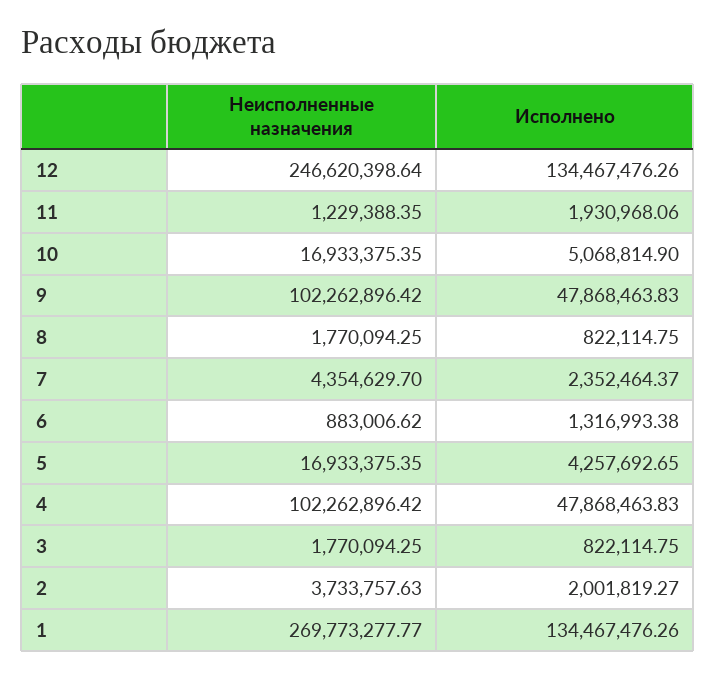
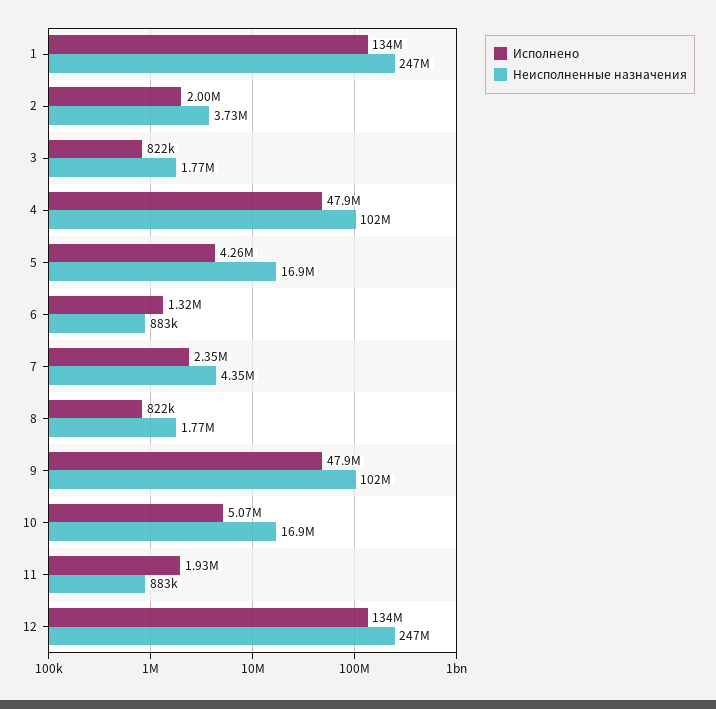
Неисполненные назначения, 11: 1229388.35 -> 883000
Неисполненные назначения, 1: 269773277.77 -> 247000000

